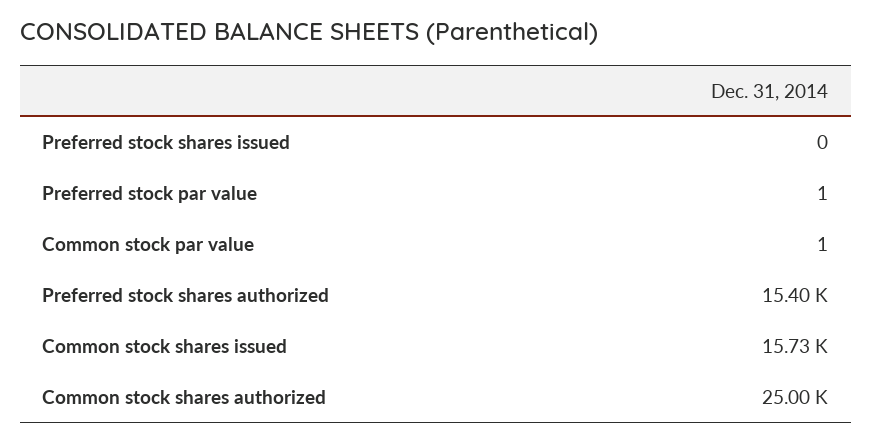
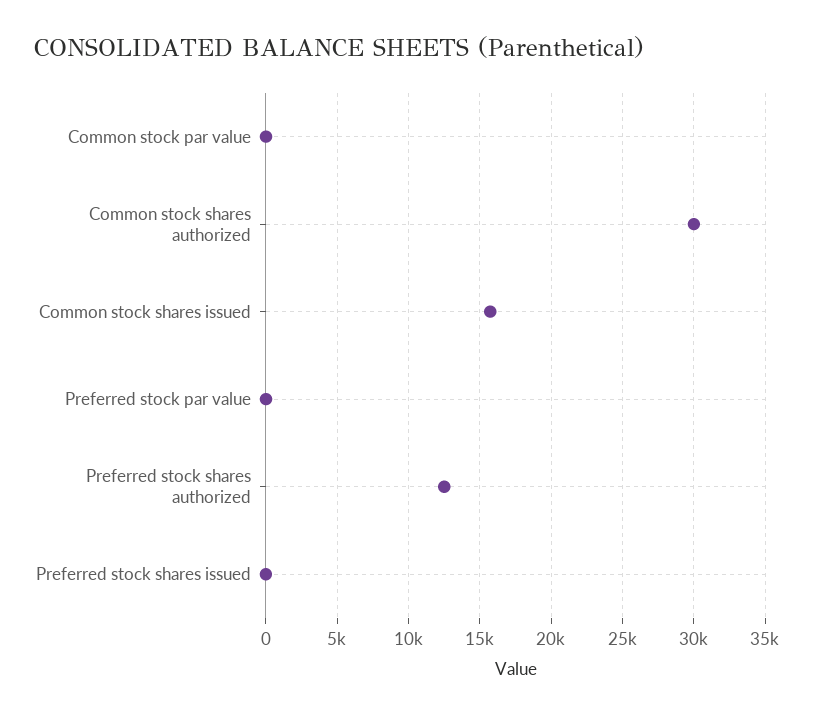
Preferred stock shares authorized: 15400 -> 12500
Common stock shares authorized: 25000 -> 30000

